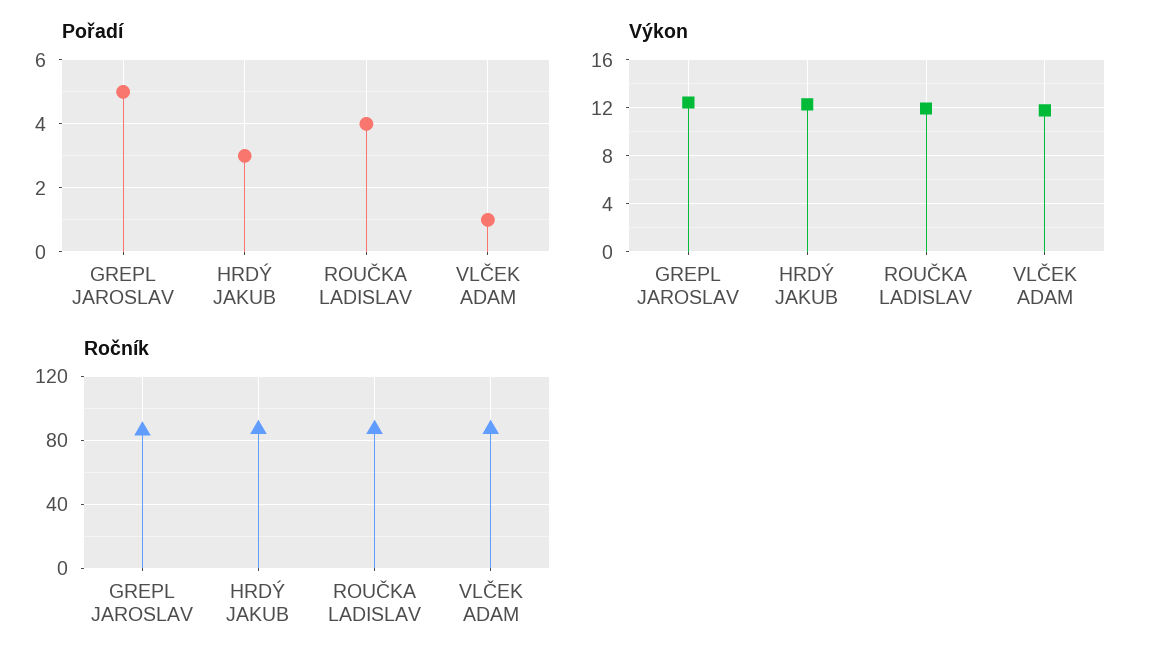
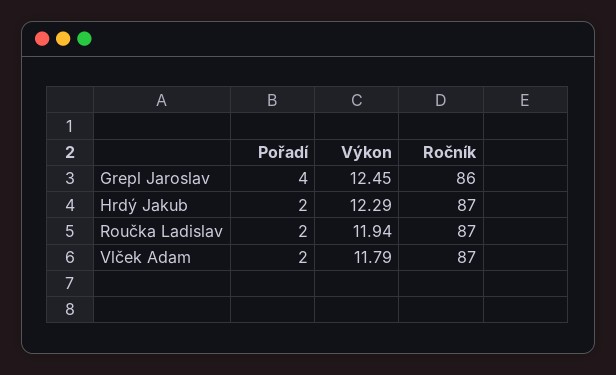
Pořadí, GREPL JAROSLAV: 5 -> 4
Pořadí, HRDÝ JAKUB: 3 -> 2
Pořadí, ROUČKA LADISLAV: 4 -> 2
Pořadí, VLČEK ADAM: 1 -> 2

